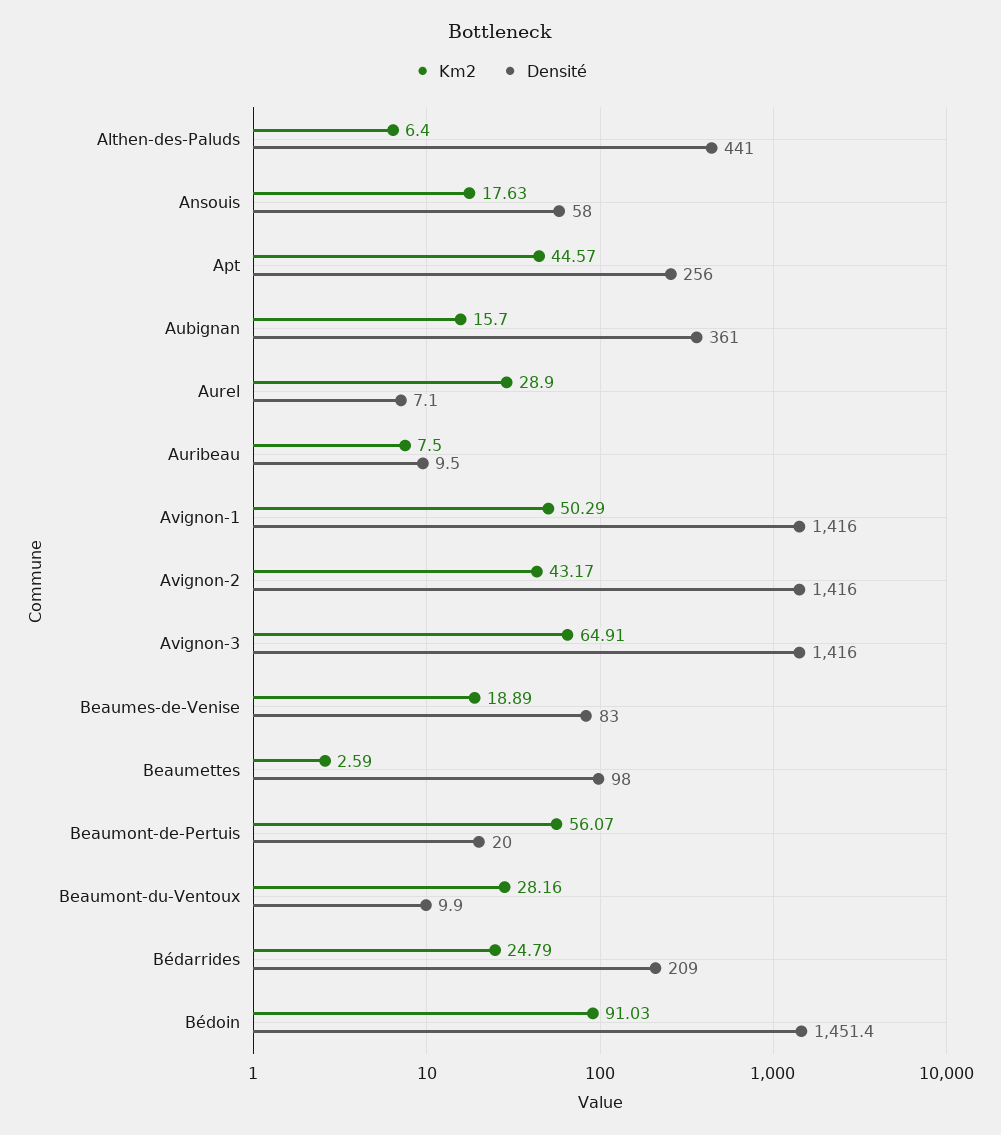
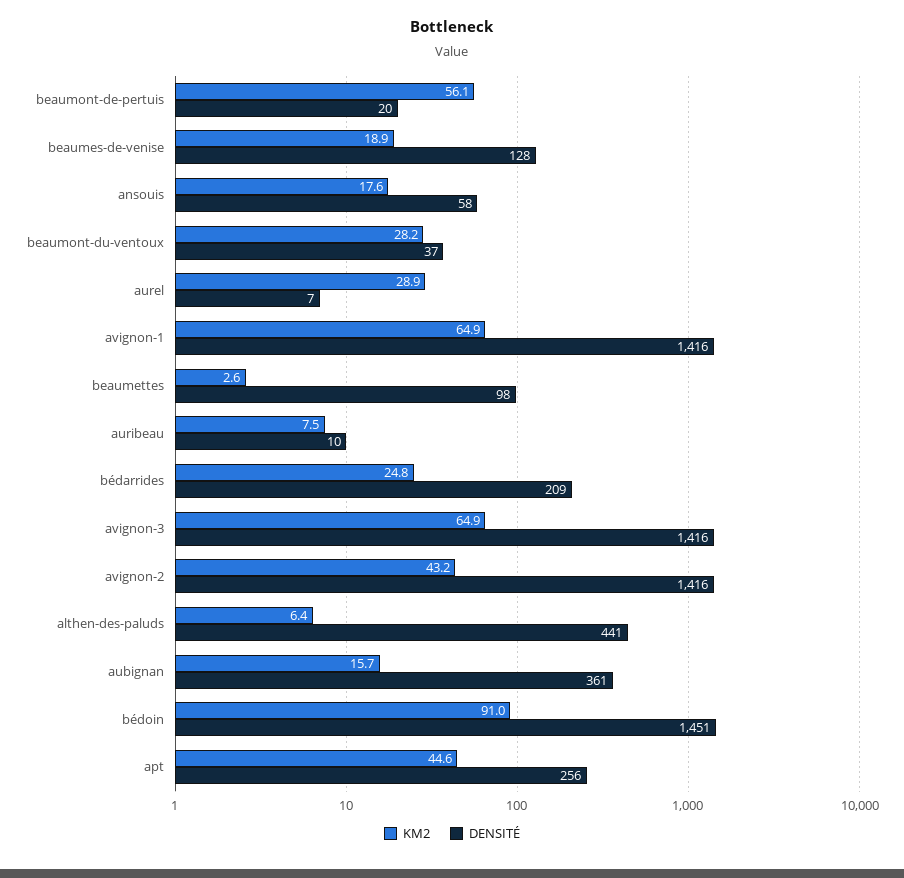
Km2, Avignon-1: 50.29 -> 64.9
Densité, Beaumes-de-Venise: 83 -> 128
Densité, Beaumont-du-Ventoux: 9.9 -> 37

